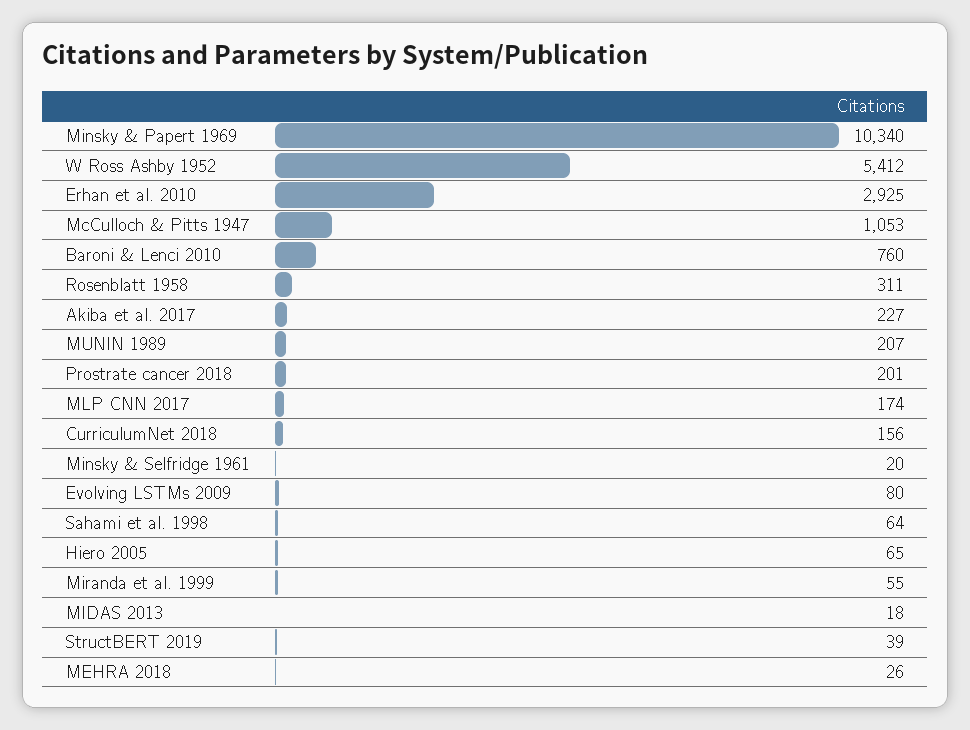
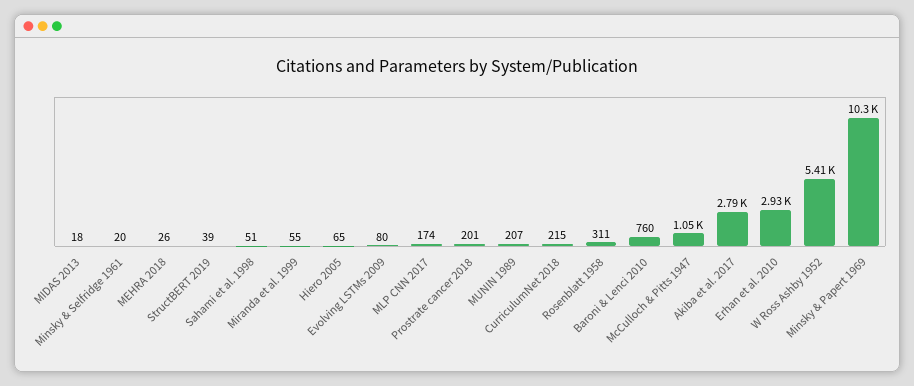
Akiba et al. 2017: 227 -> 2790
CurriculumNet 2018: 156 -> 215
Sahami et al. 1998: 64 -> 51

